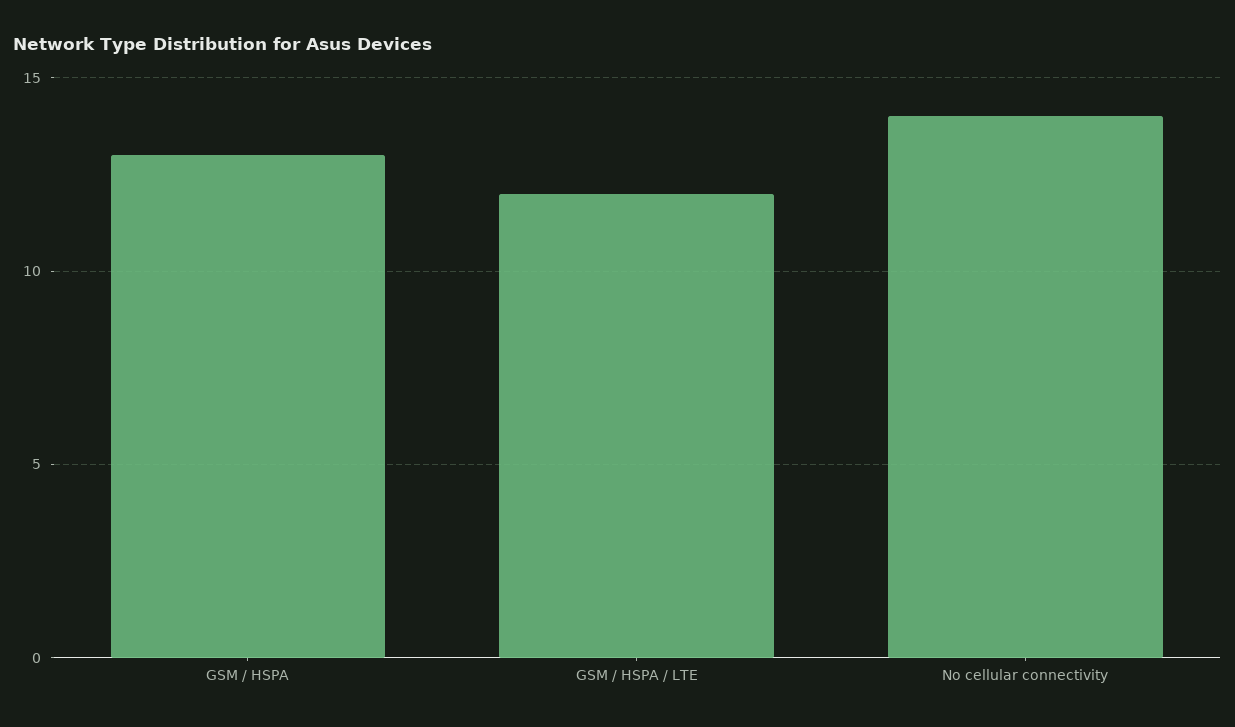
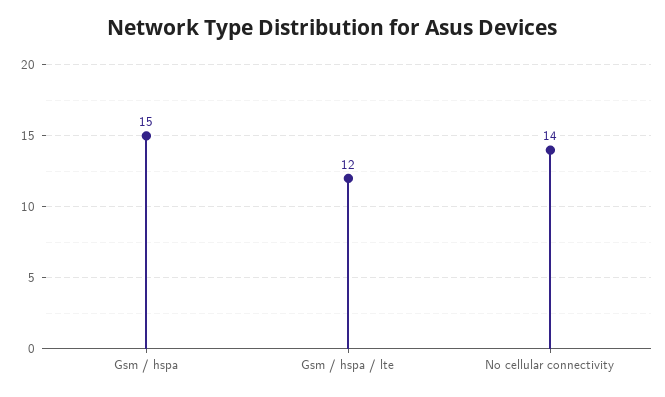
GSM / HSPA: 13 -> 15

